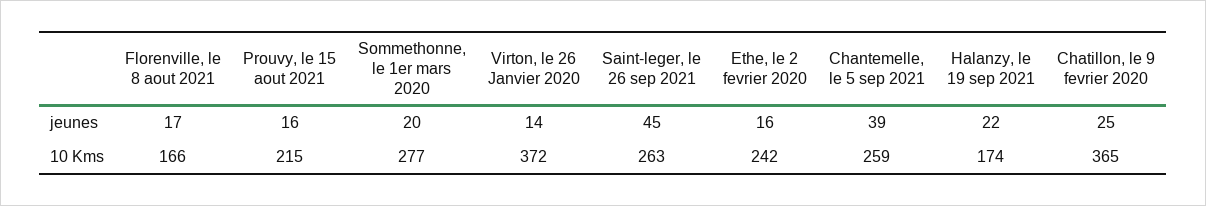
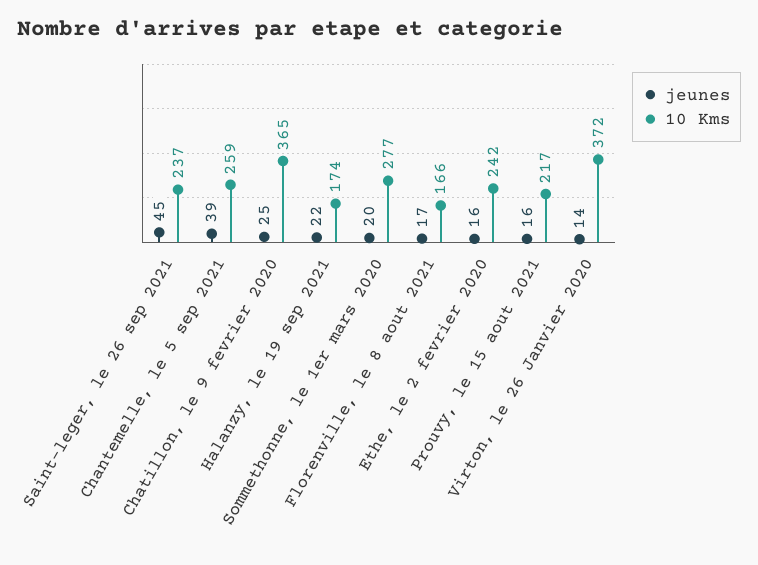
10 Kms, Prouvy, le 15 aout 2021: 215 -> 217
10 Kms, Saint-leger, le 26 sep 2021: 263 -> 237

